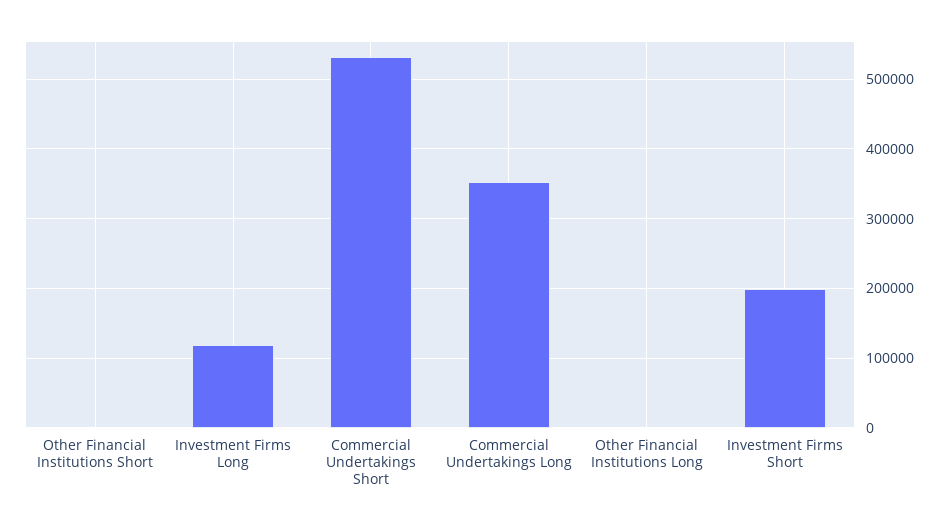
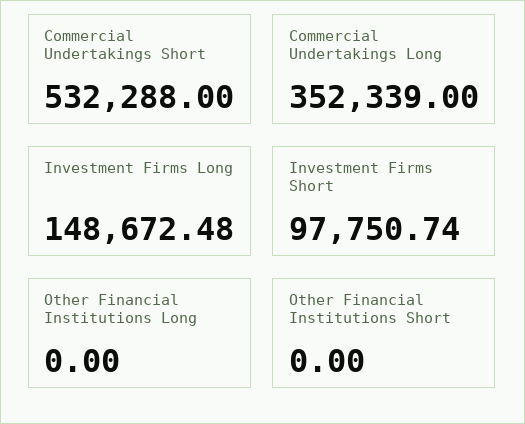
Investment Firms Long: 120000 -> 148672.48
Investment Firms Short: 200000 -> 97750.74

